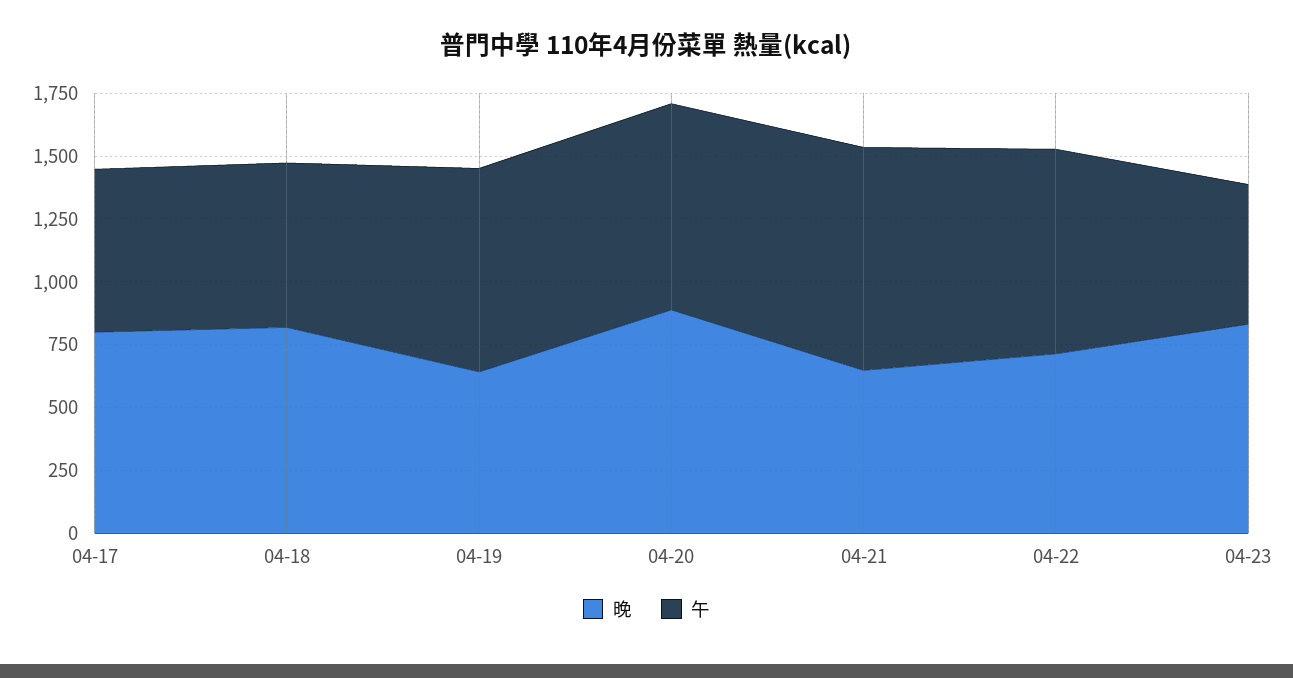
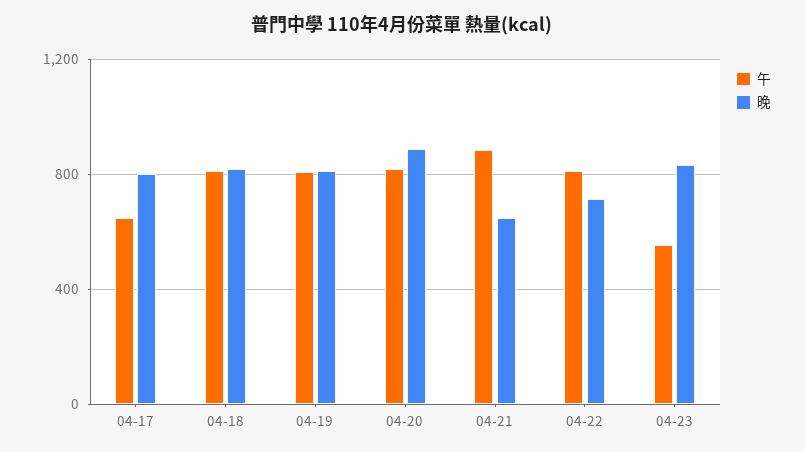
午, 04-18: 650 -> 800
晚, 04-19: 650 -> 800

